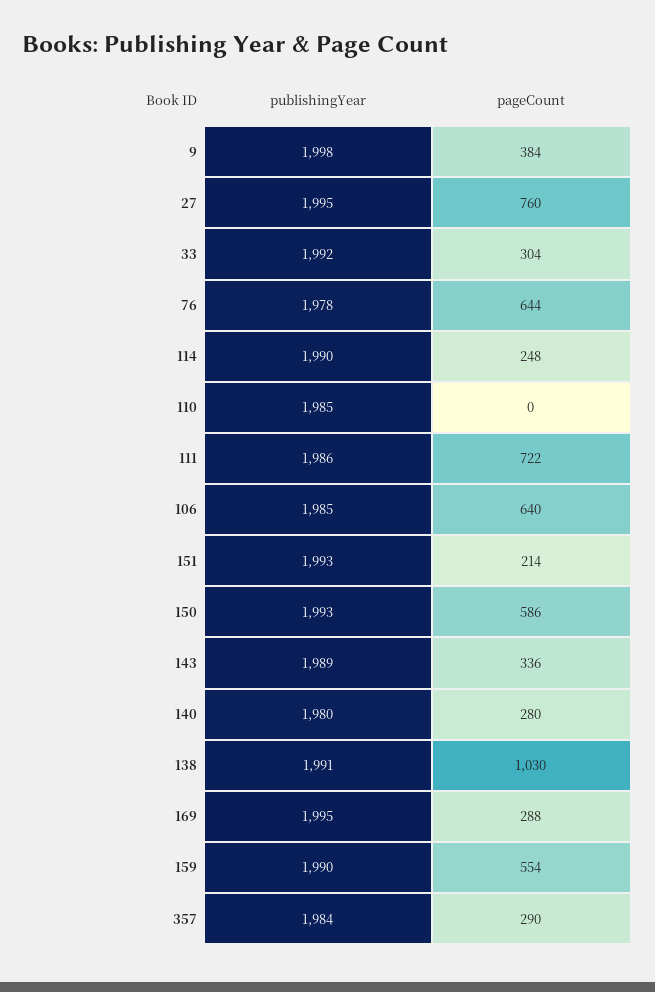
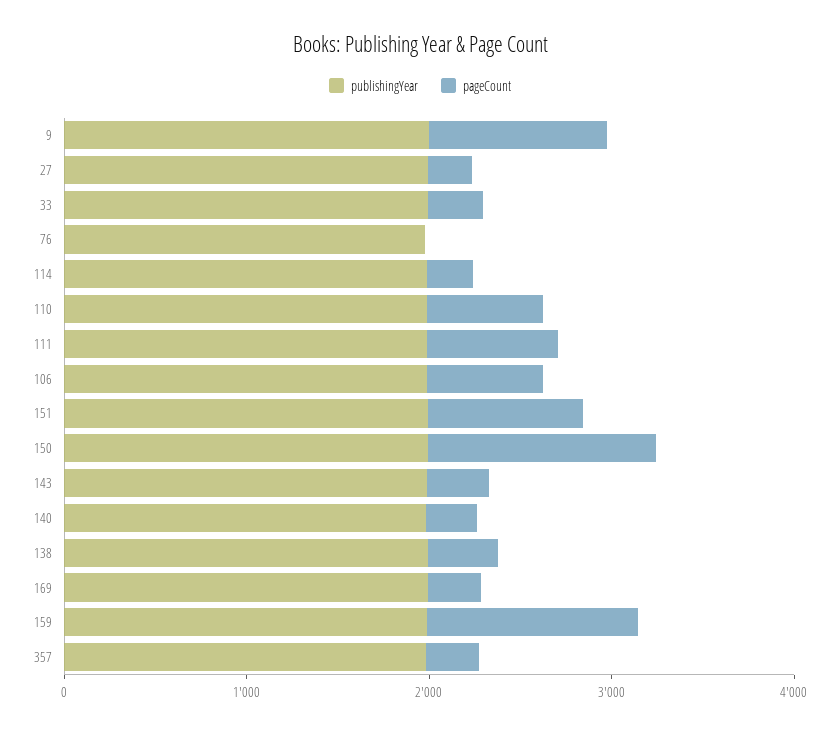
pageCount, 9: 384 -> 1000
pageCount, 27: 760 -> 200
pageCount, 76: 644 -> 0
pageCount, 110: 0 -> 600
pageCount, 151: 214 -> 800
pageCount, 150: 586 -> 1200
pageCount, 138: 1030 -> 400
pageCount, 159: 554 -> 1200

